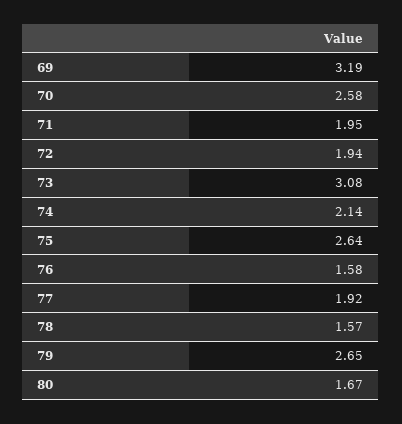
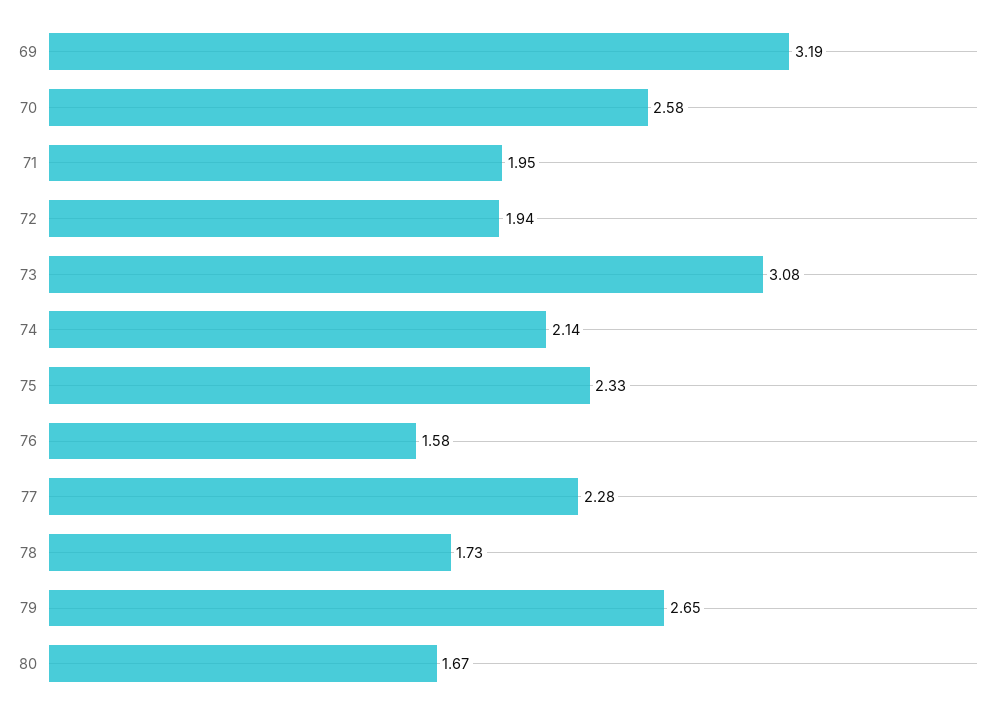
75: 2.64 -> 2.33
77: 1.92 -> 2.28
78: 1.57 -> 1.73

